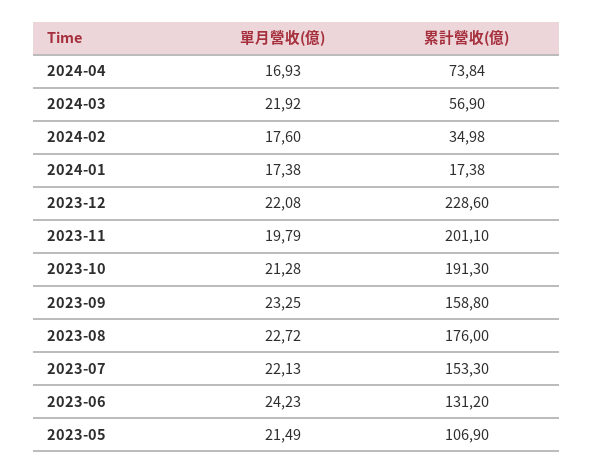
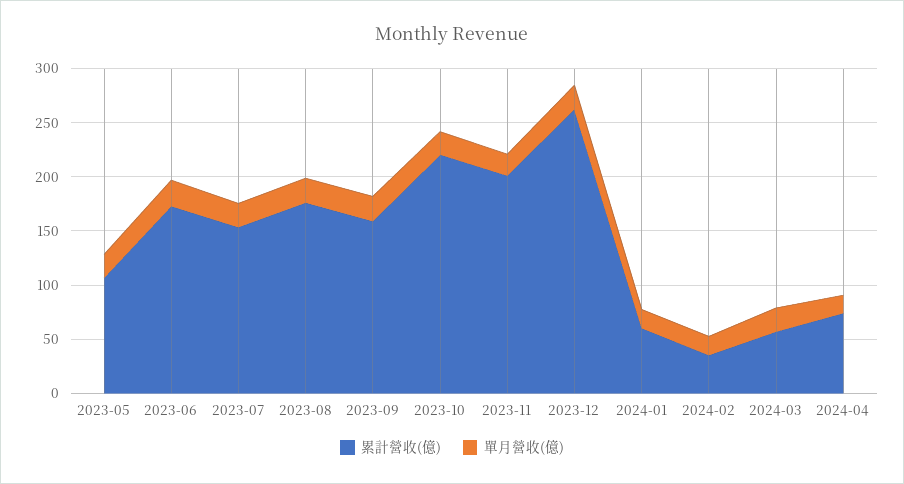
累計營收(億), 2024-01: 17.38 -> 60
累計營收(億), 2023-12: 228.6 -> 260
累計營收(億), 2023-10: 191.3 -> 220
累計營收(億), 2023-06: 131.2 -> 170

